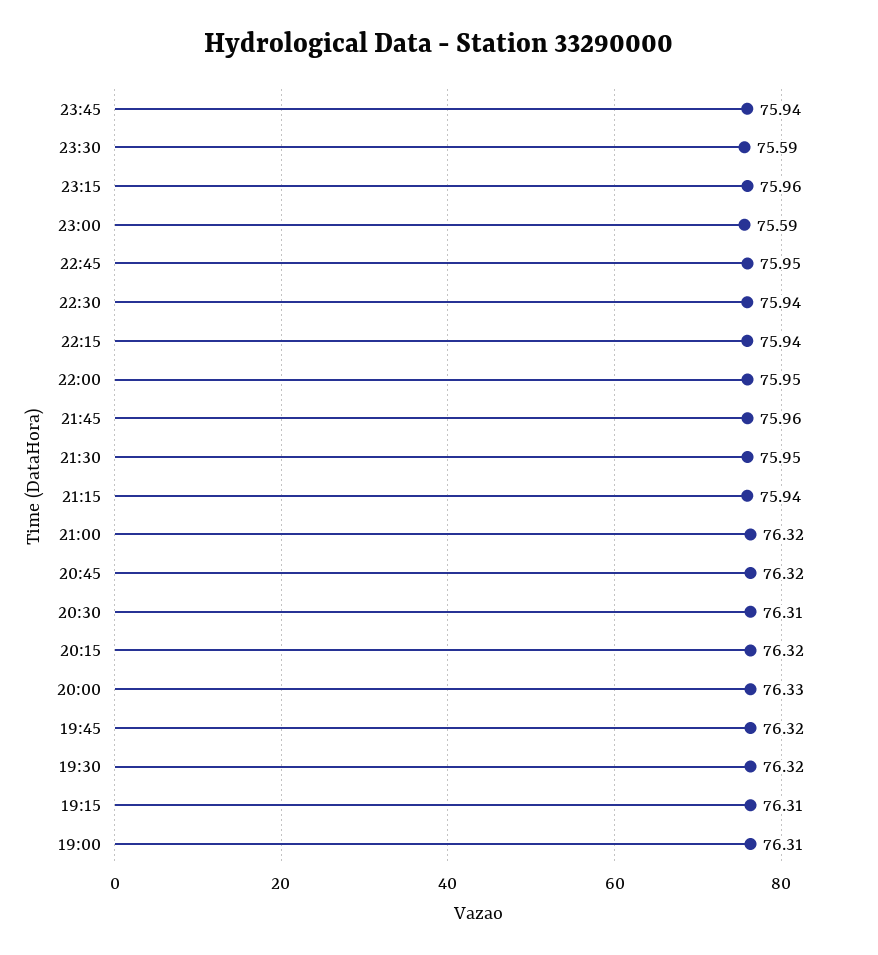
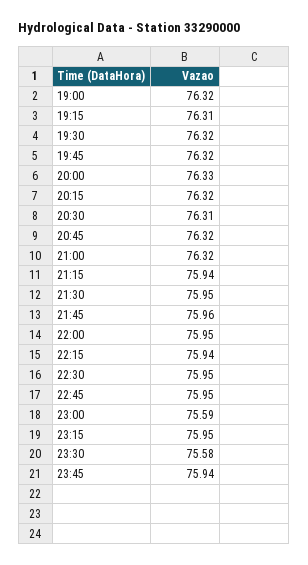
23:30: 75.59 -> 75.58
23:15: 75.96 -> 75.95
22:30: 75.94 -> 75.95
19:00: 76.31 -> 76.32

